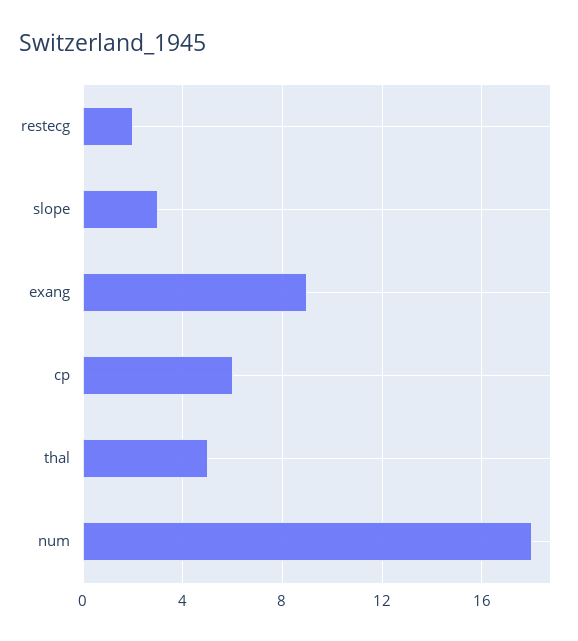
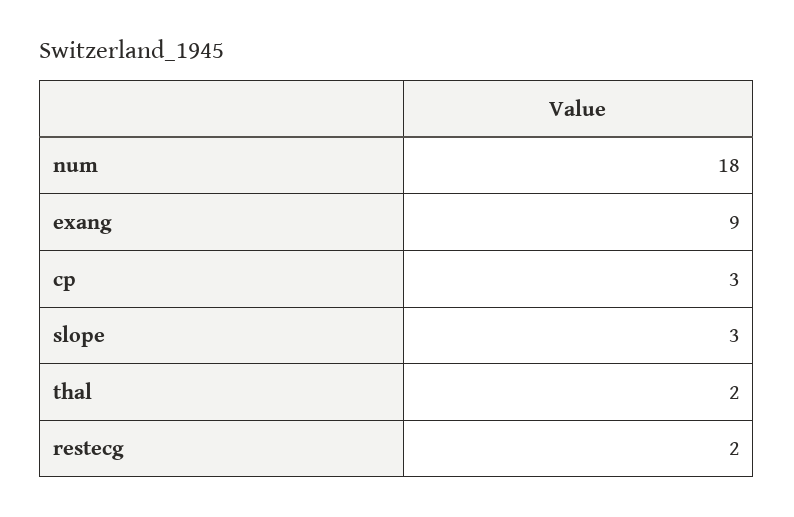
cp: 6 -> 3
thal: 5 -> 2

